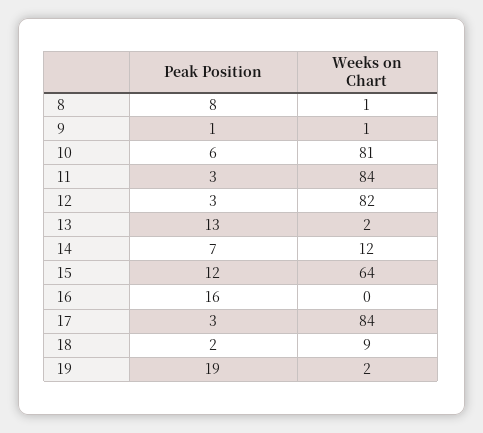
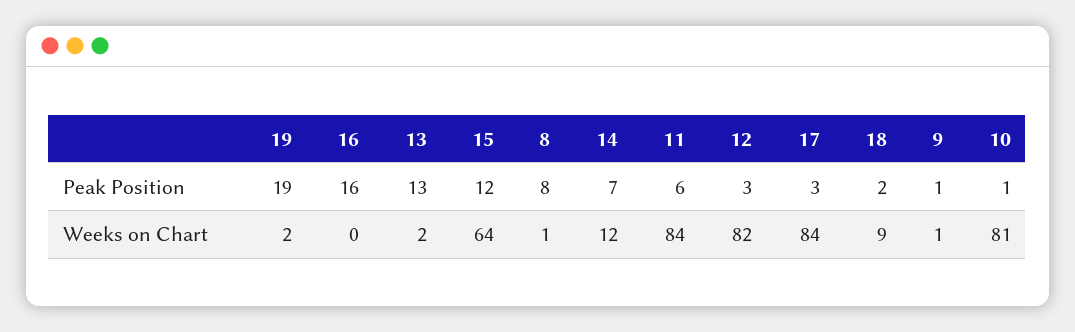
Peak Position, 10: 6 -> 1
Peak Position, 11: 3 -> 6

